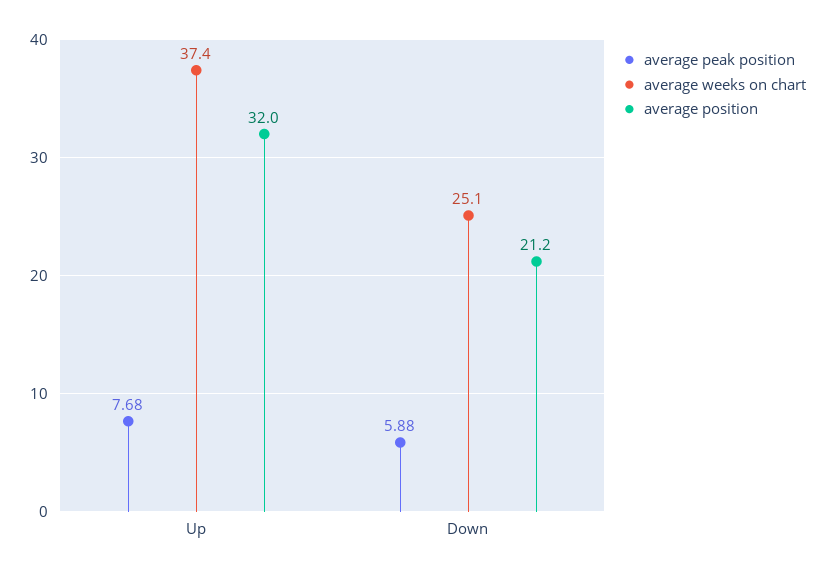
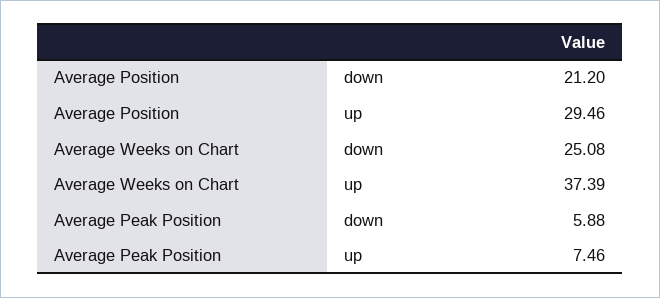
average peak position, Up: 7.68 -> 7.46
average position, Up: 32 -> 29.46

